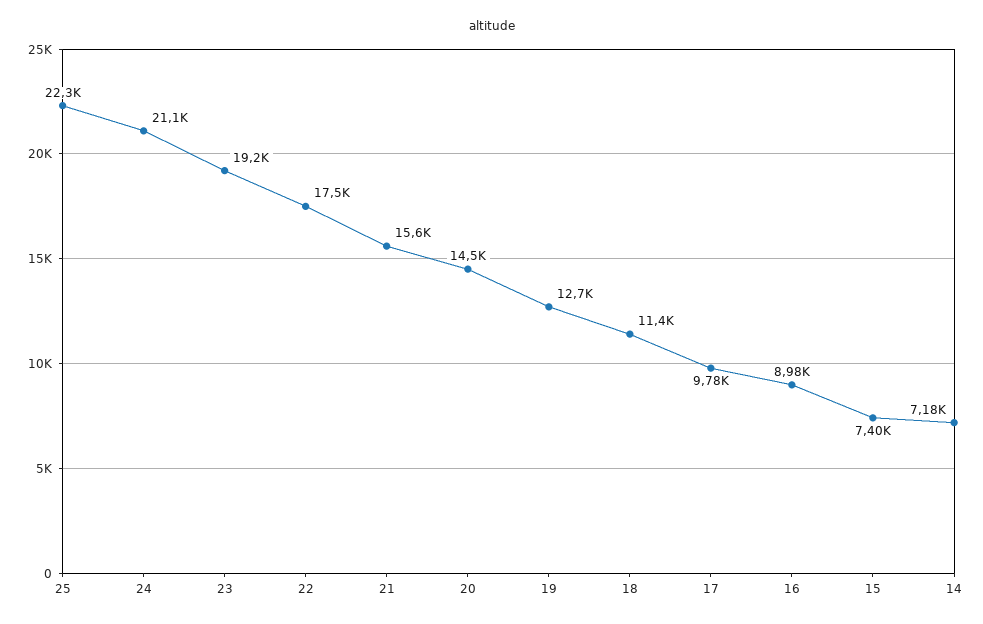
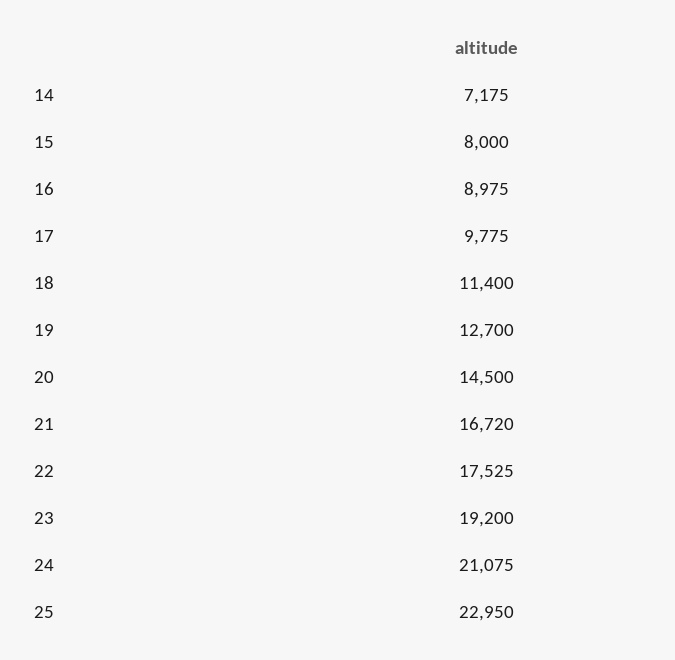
25: 22300 -> 22950
21: 15600 -> 16720
15: 7400 -> 8000

